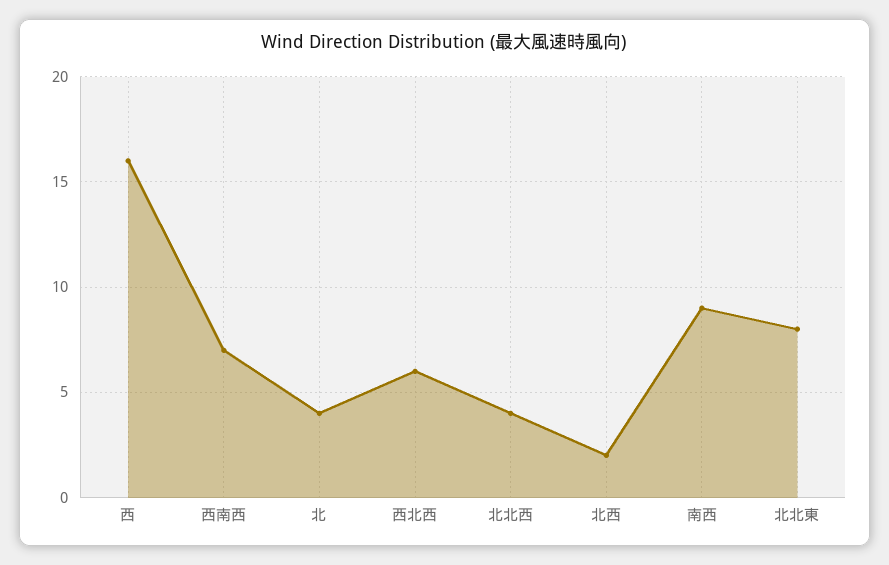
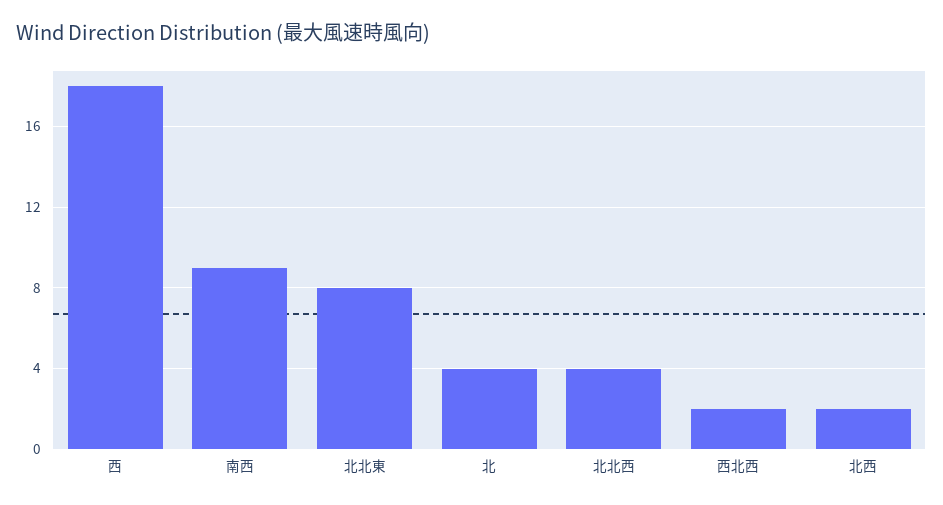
西: 16 -> 18
西南西: 7 -> none
西北西: 6 -> 2

